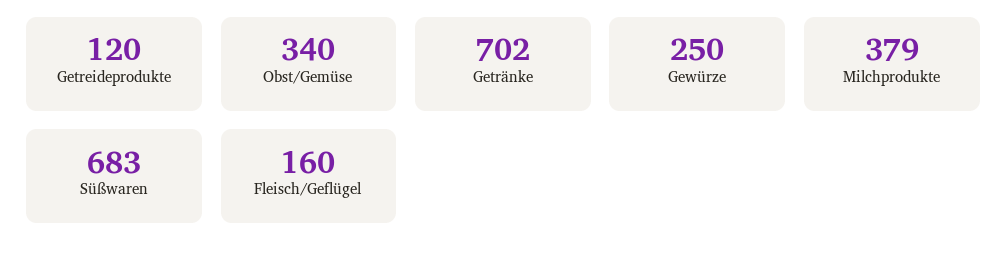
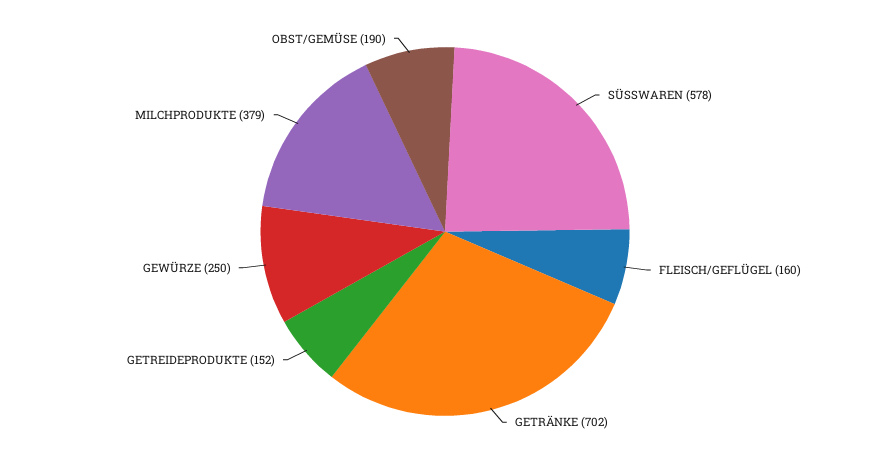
Getreideprodukte: 120 -> 152
Obst/Gemüse: 340 -> 190
Süßwaren: 683 -> 578

